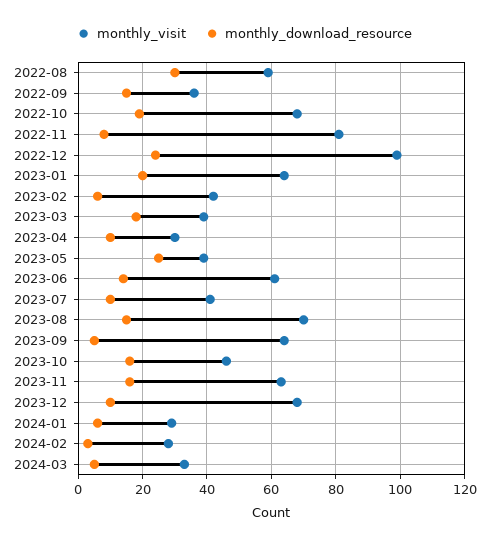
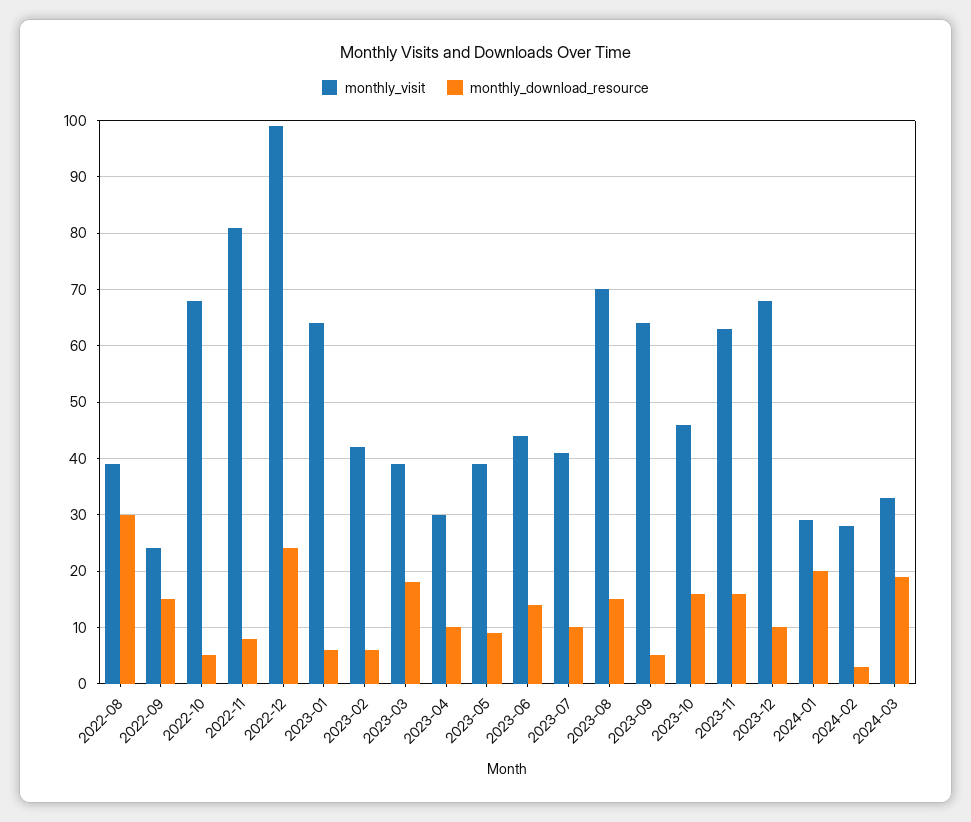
monthly_visit, 2022-08: 60 -> 40
monthly_visit, 2022-09: 35 -> 25
monthly_download_resource, 2022-10: 20 -> 5
monthly_download_resource, 2023-01: 20 -> 5
monthly_download_resource, 2023-05: 25 -> 10
monthly_visit, 2023-06: 60 -> 45
monthly_download_resource, 2024-01: 5 -> 20
monthly_download_resource, 2024-03: 5 -> 20

